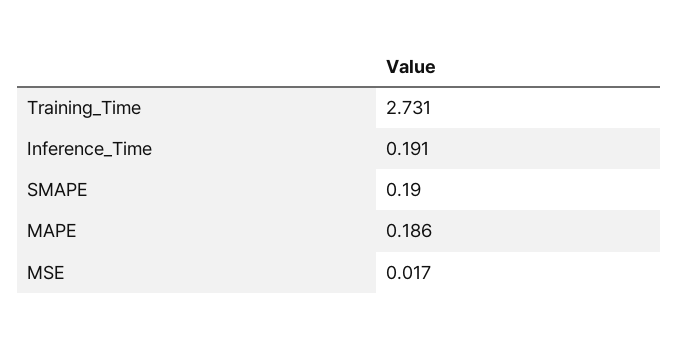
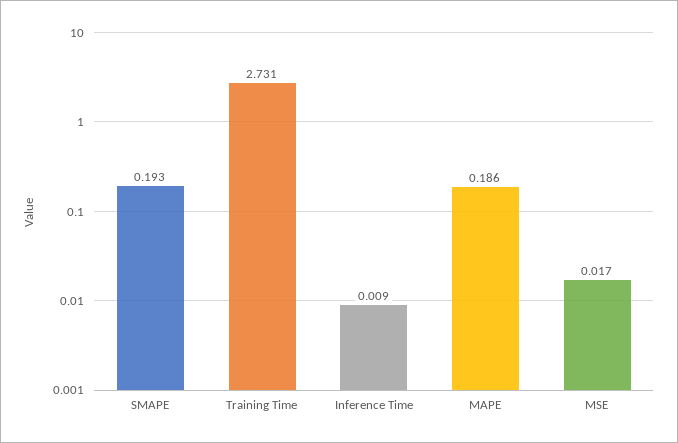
Inference_Time: 0.191 -> 0.009
SMAPE: 0.19 -> 0.193

